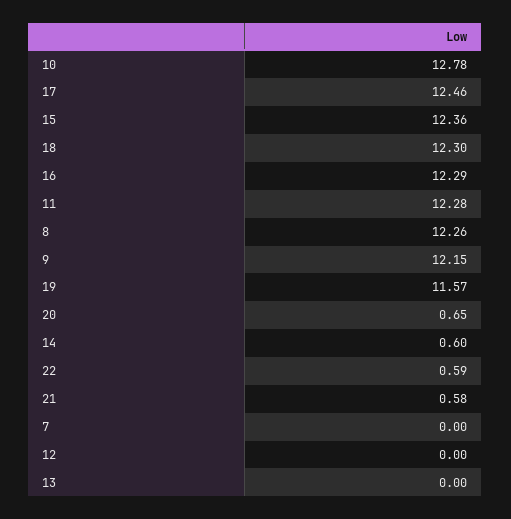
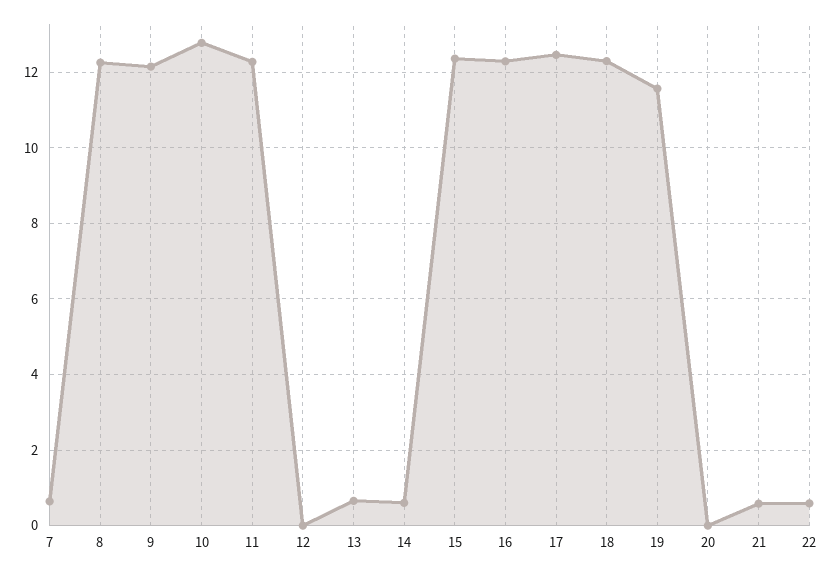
20: 0.65 -> 0
7: 0 -> 0.6
13: 0 -> 0.6

